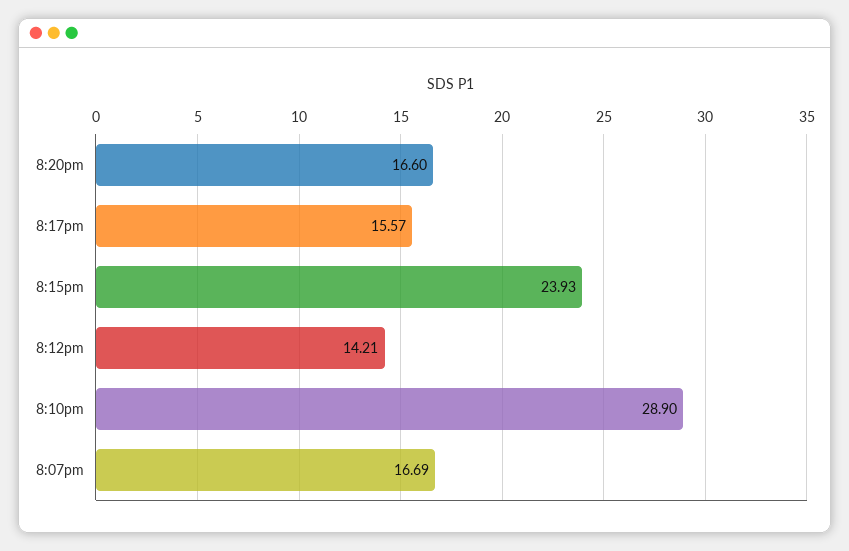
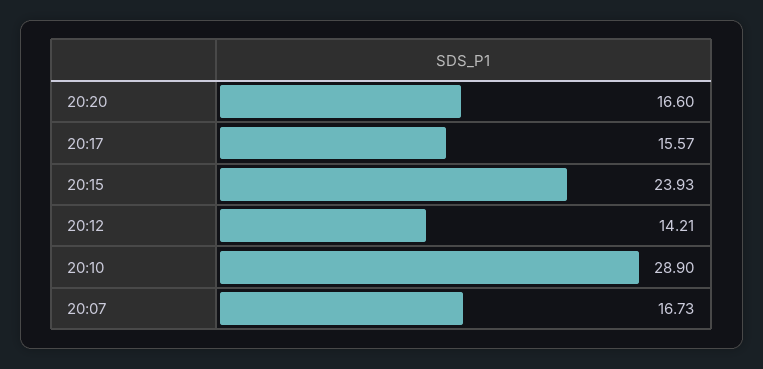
8:07pm: 16.69 -> 16.73

